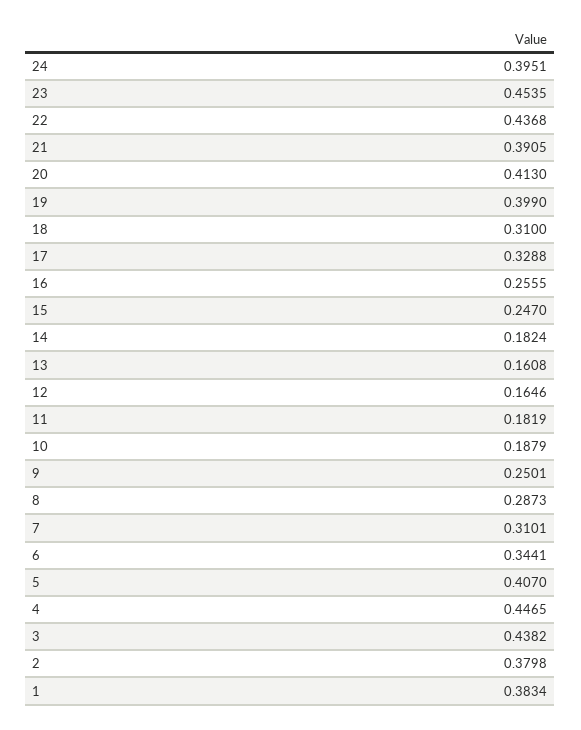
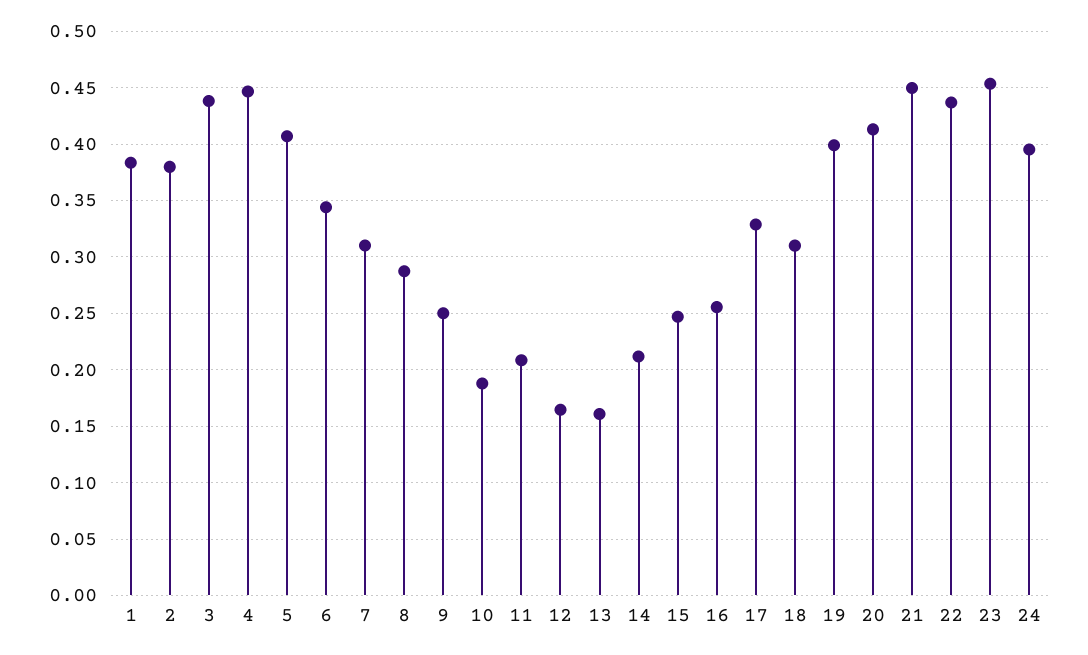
21: 0.3905 -> 0.45
14: 0.1824 -> 0.21
11: 0.1819 -> 0.21

